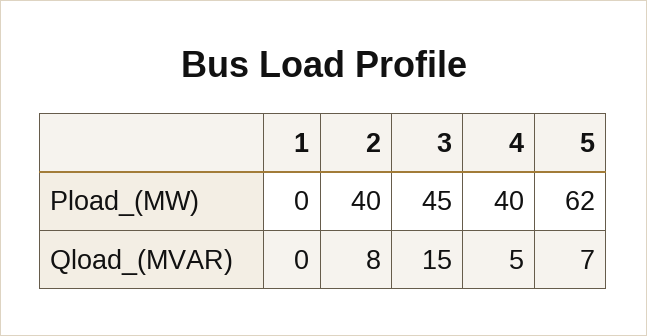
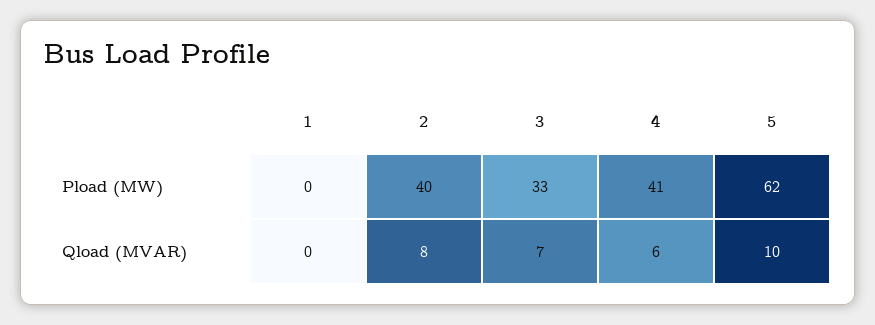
3, Pload_(MW): 45 -> 33
4, Pload_(MW): 40 -> 41
3, Qload_(MVAR): 15 -> 7
4, Qload_(MVAR): 5 -> 6
5, Qload_(MVAR): 7 -> 10

